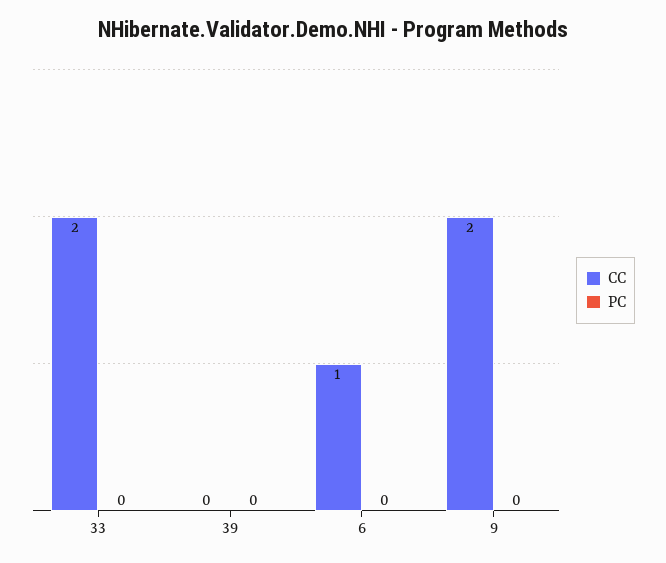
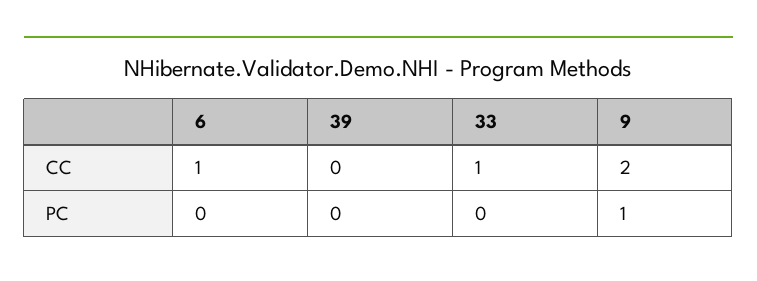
CC, 33: 2 -> 1
PC, 9: 0 -> 1

